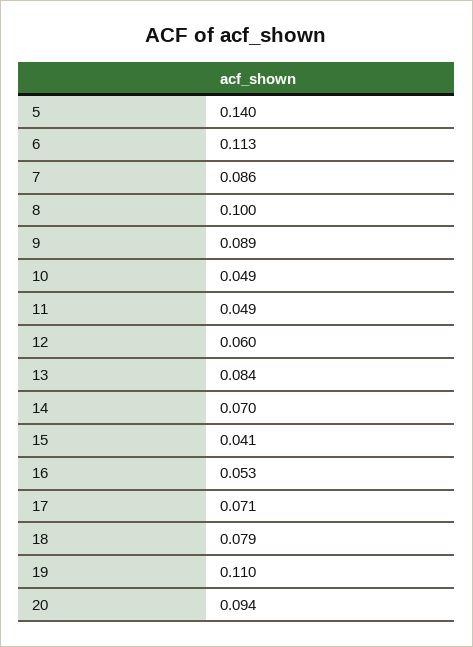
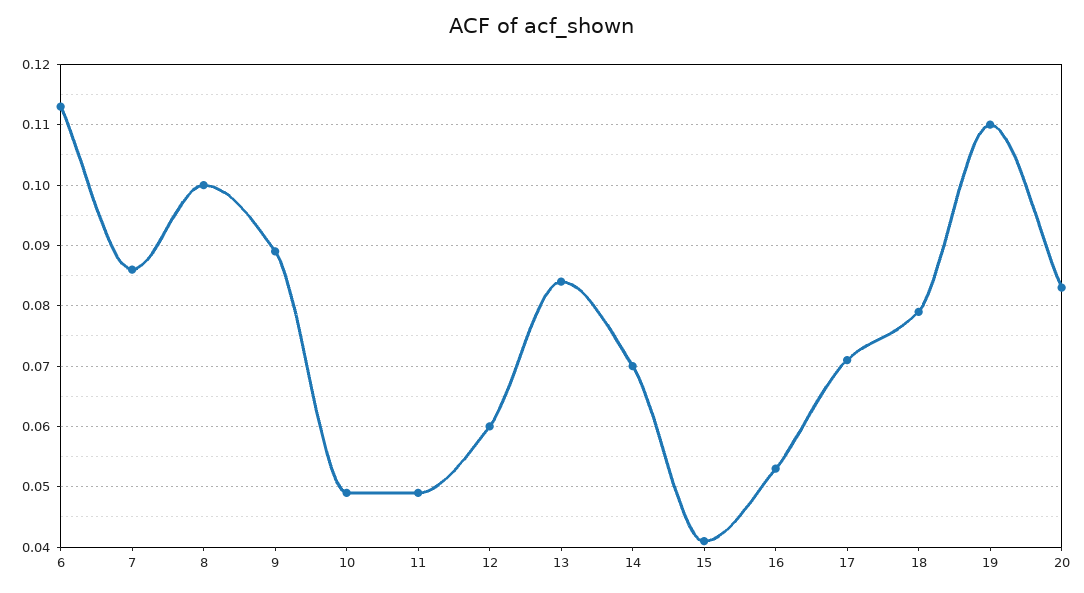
5: 0.14 -> none
20: 0.094 -> 0.083

